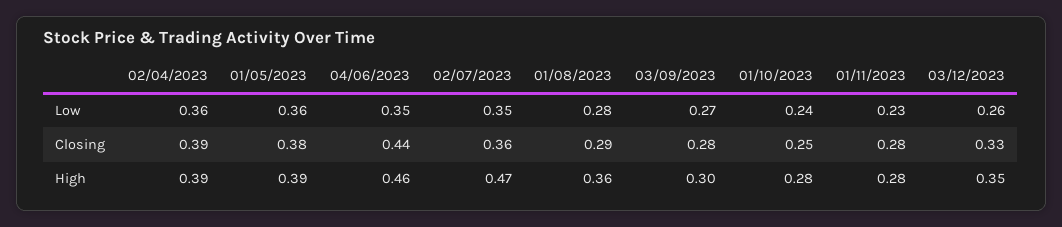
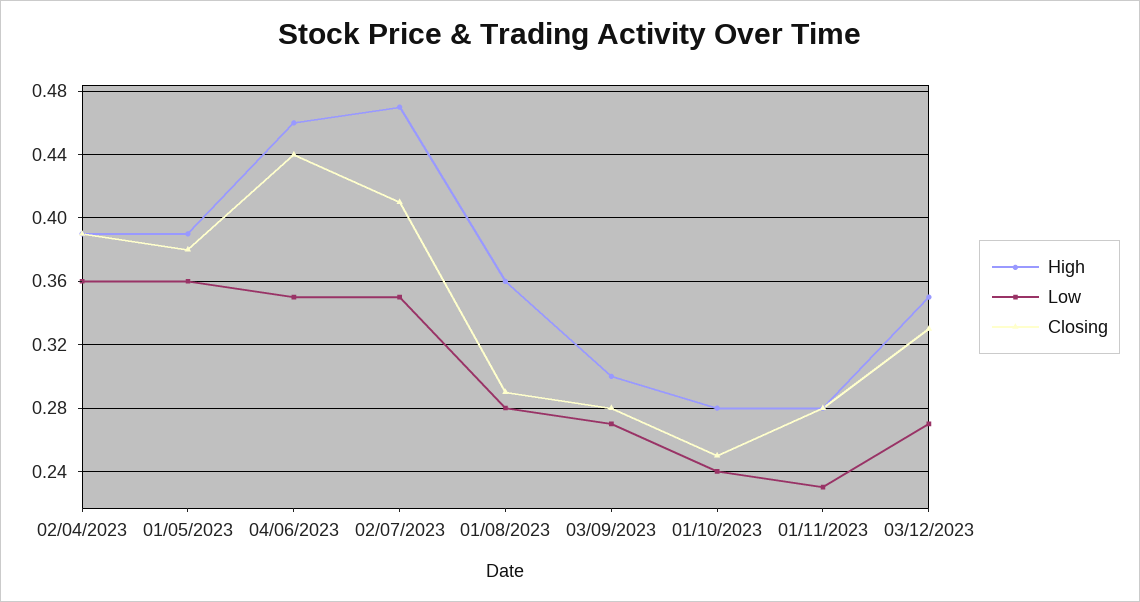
Low, 03/12/2023: 0.26 -> 0.27
Closing, 02/07/2023: 0.36 -> 0.41

